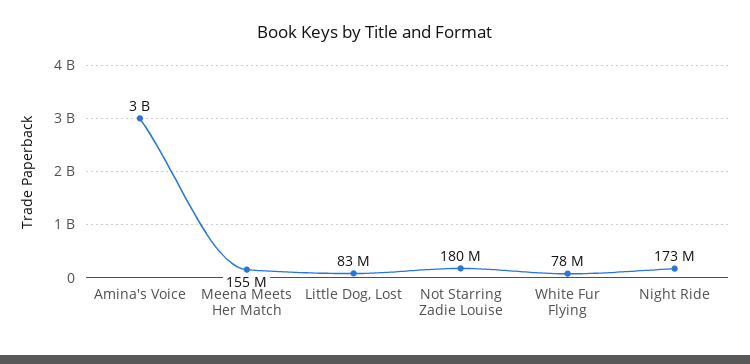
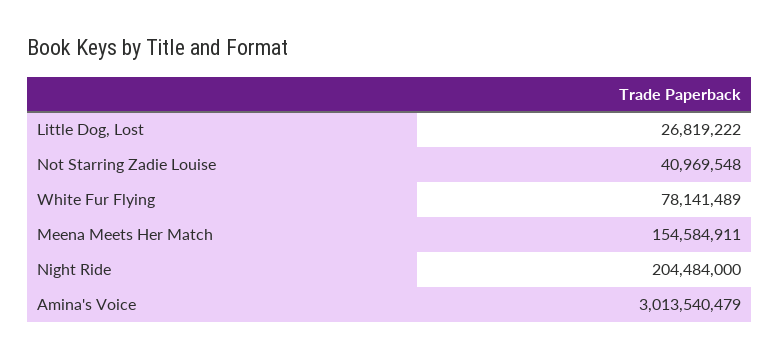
Little Dog, Lost: 83000000 -> 26819222
Not Starring Zadie Louise: 180000000 -> 40969548
Night Ride: 173000000 -> 204484000

